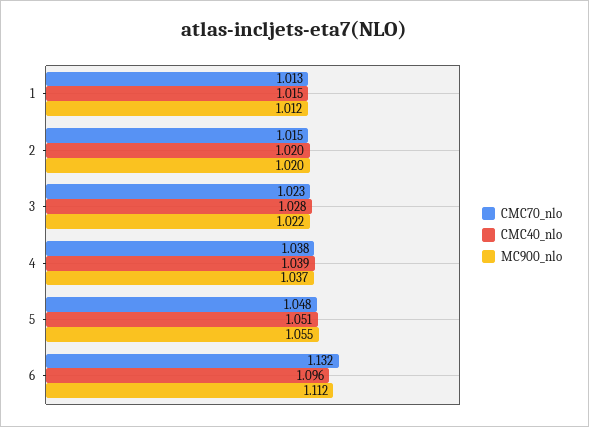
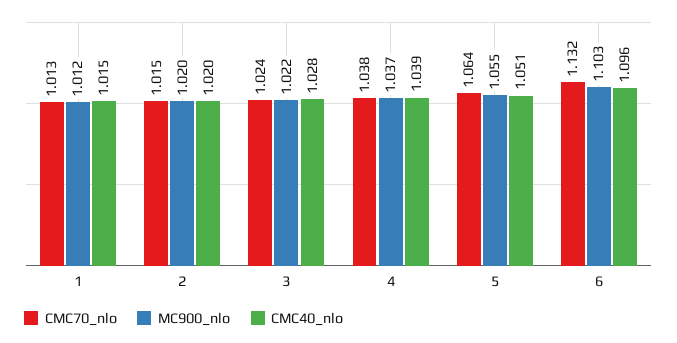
CMC70_nlo, 3: 1.023 -> 1.024
CMC70_nlo, 5: 1.048 -> 1.064
MC900_nlo, 6: 1.112 -> 1.103

